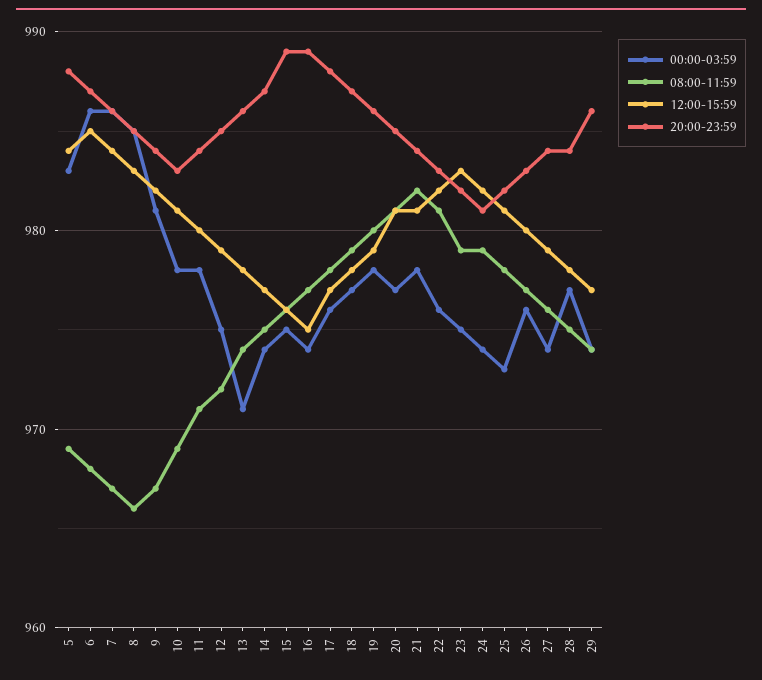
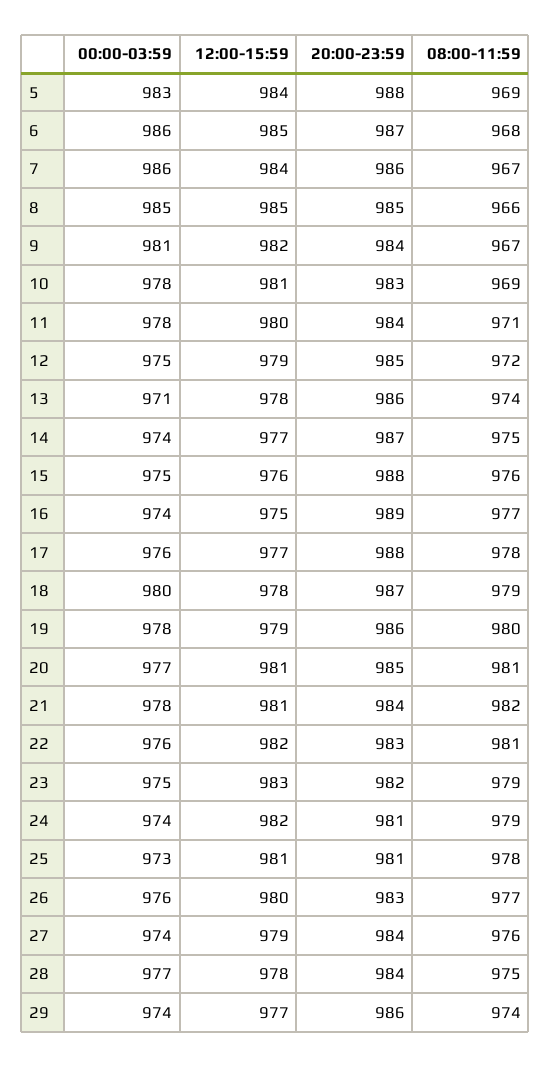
12:00-15:59, 8: 983 -> 985
20:00-23:59, 15: 989 -> 988
00:00-03:59, 18: 977 -> 980
20:00-23:59, 25: 982 -> 981

